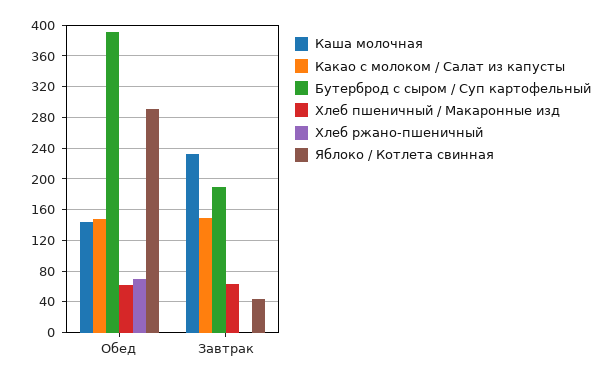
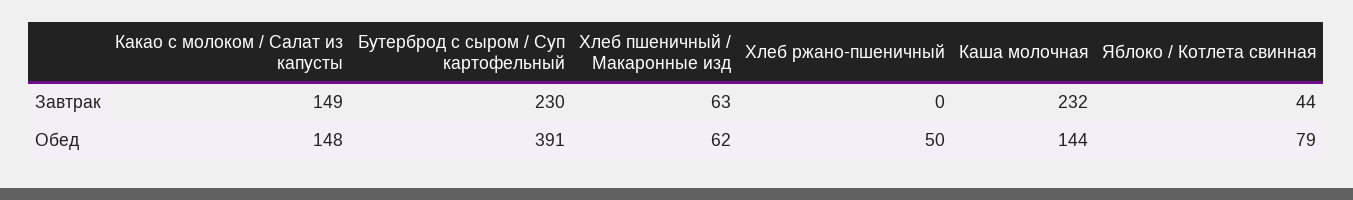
Хлеб ржано-пшеничный, Обед: 70 -> 50
Яблоко / Котлета свинная, Обед: 290 -> 79
Бутерброд с сыром / Суп картофельный, Завтрак: 190 -> 230

